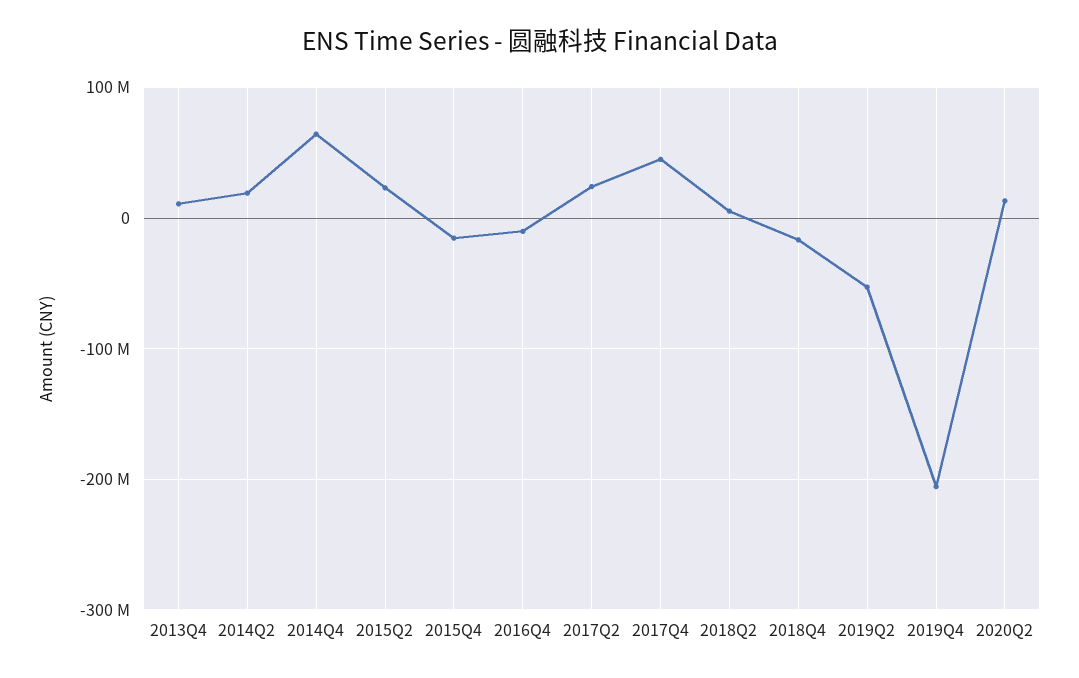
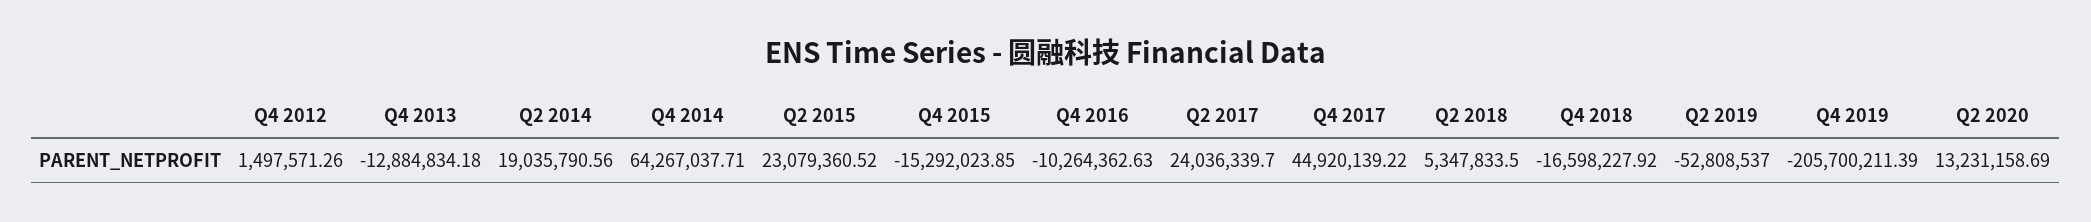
2013Q4: 10000000 -> -12884834.18
Q4 2012: none -> 1497571.26

